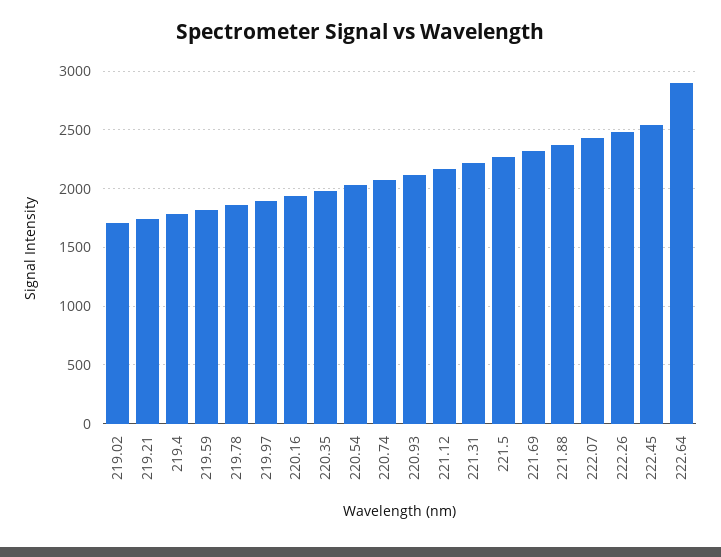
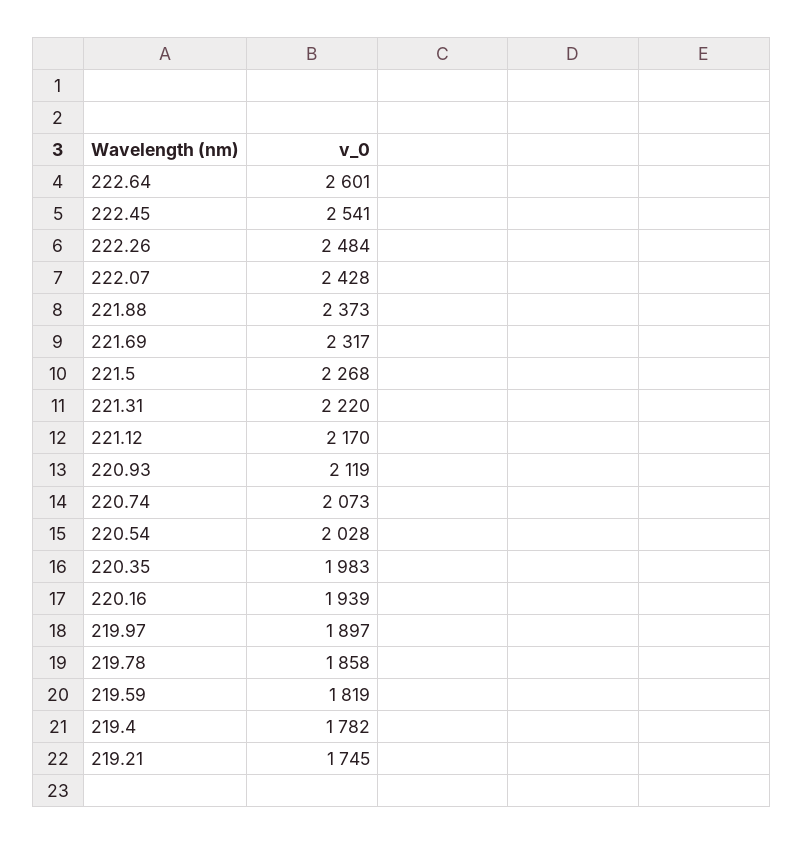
219.02: 1700 -> none
222.64: 2900 -> 2601

